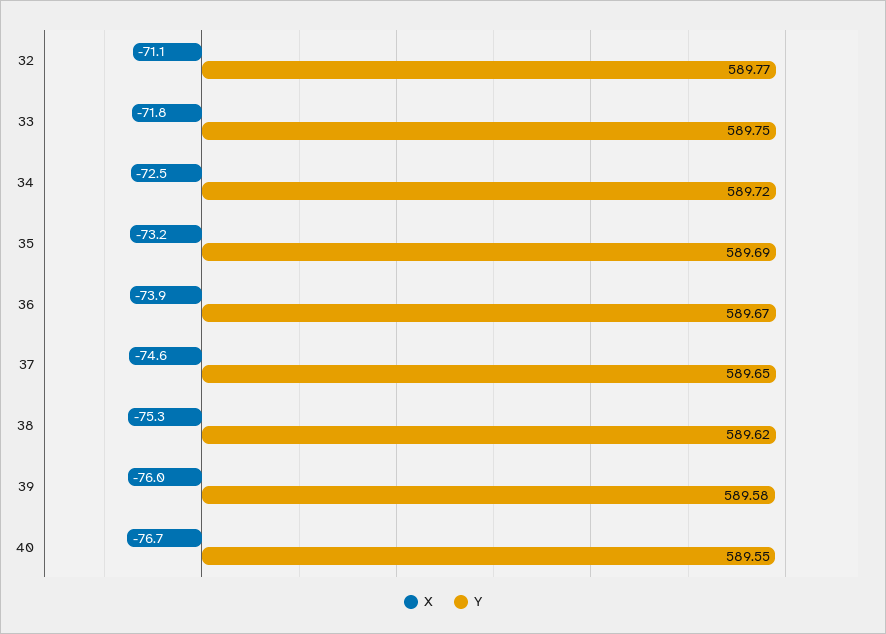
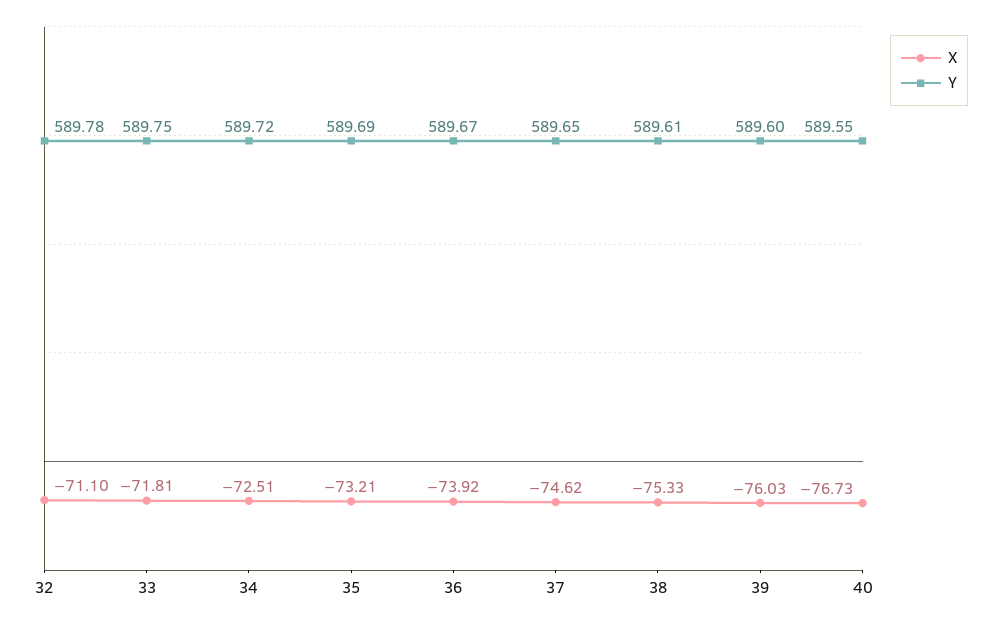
Y, 32: 589.77 -> 589.78
Y, 38: 589.62 -> 589.61
Y, 39: 589.58 -> 589.6

